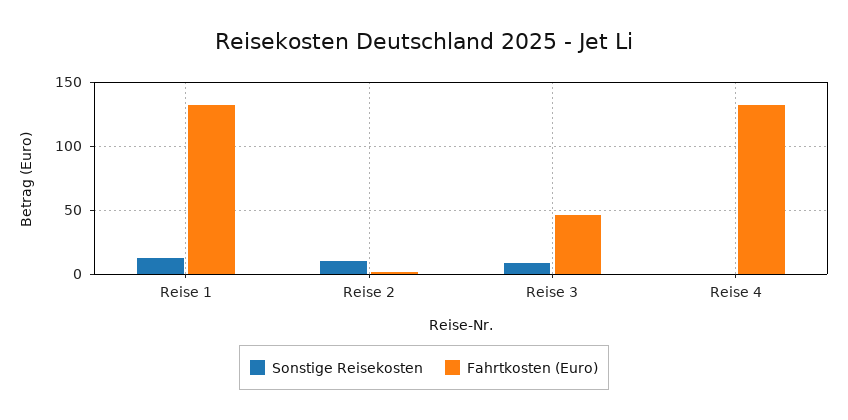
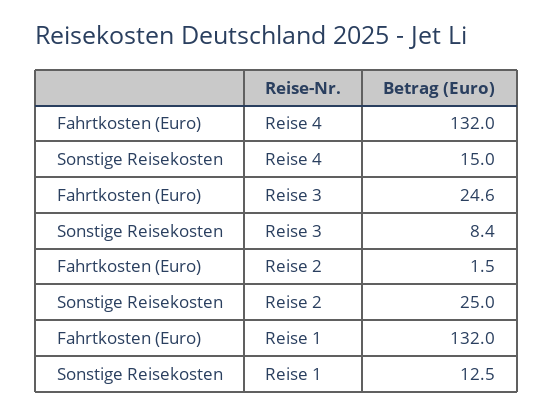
Sonstige Reisekosten, Reise 2: 10 -> 25
Fahrtkosten (Euro), Reise 3: 45 -> 24.6
Sonstige Reisekosten, Reise 4: 0 -> 15

